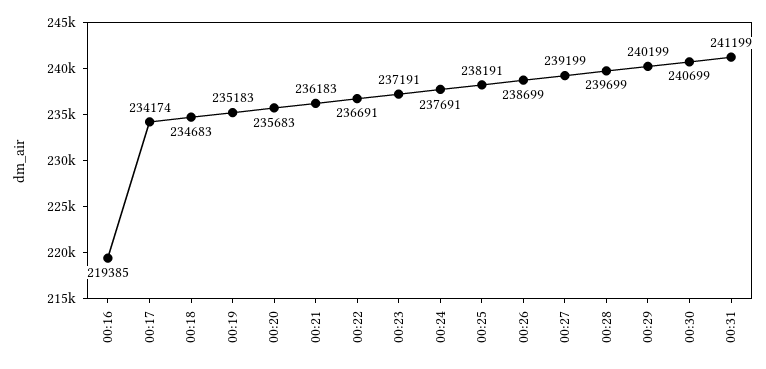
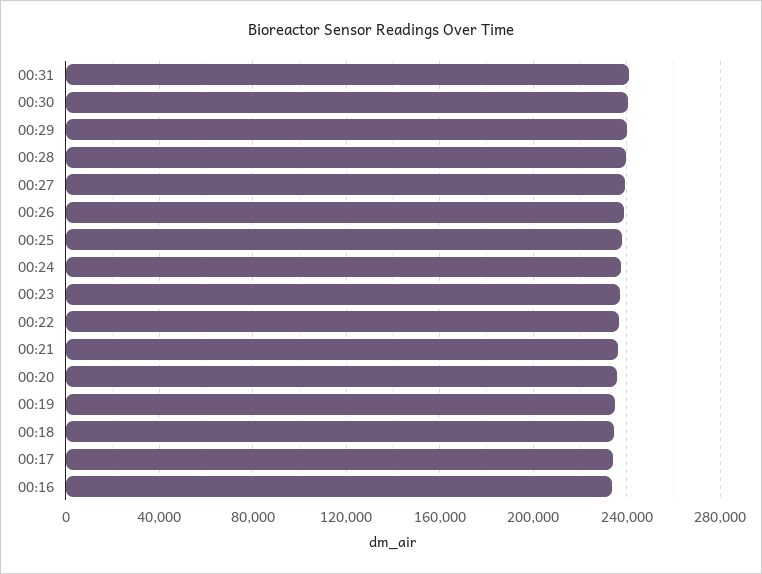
00:16: 219385 -> 235000

